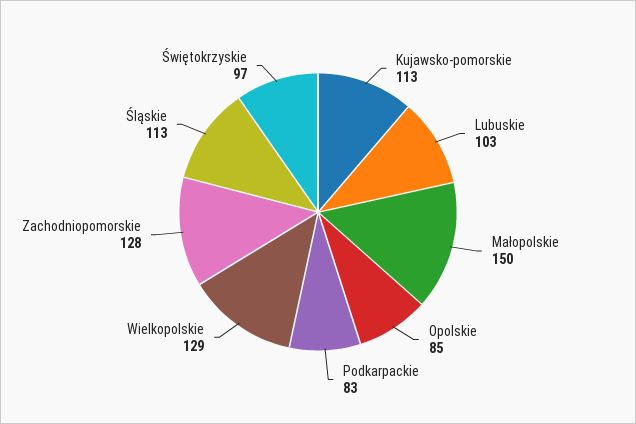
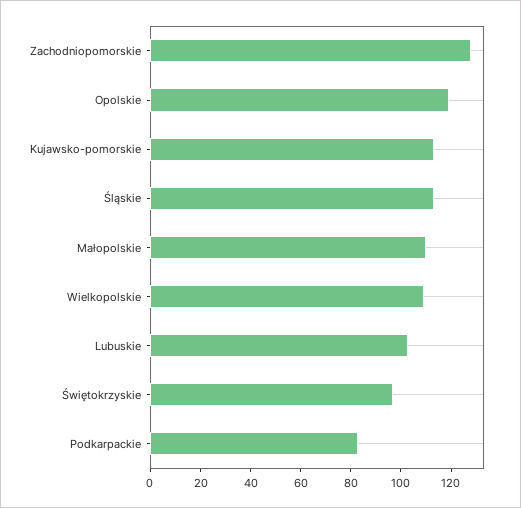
Małopolskie: 150 -> 110
Opolskie: 85 -> 120
Wielkopolskie: 129 -> 110

